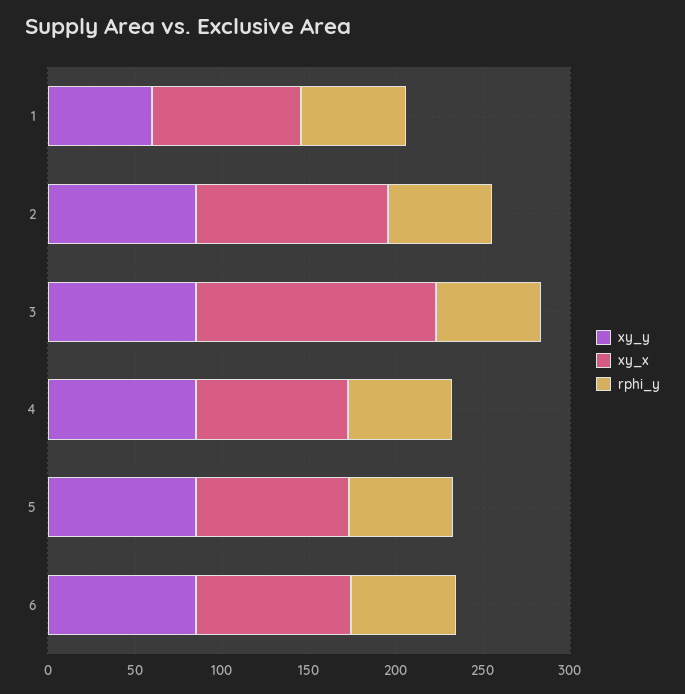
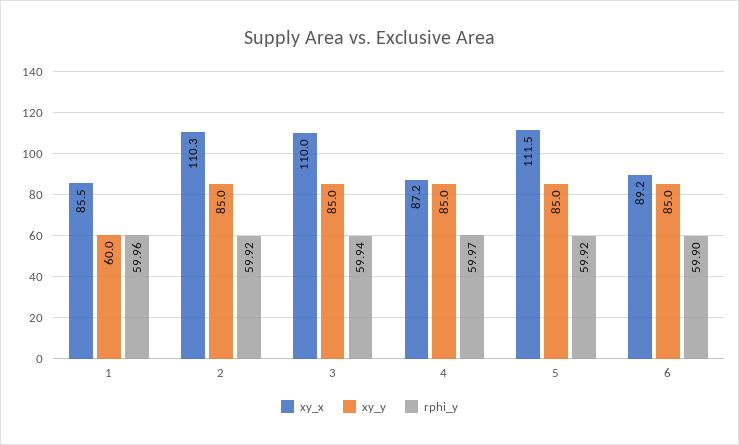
xy_x, 3: 140 -> 110
xy_x, 5: 90 -> 111.5

